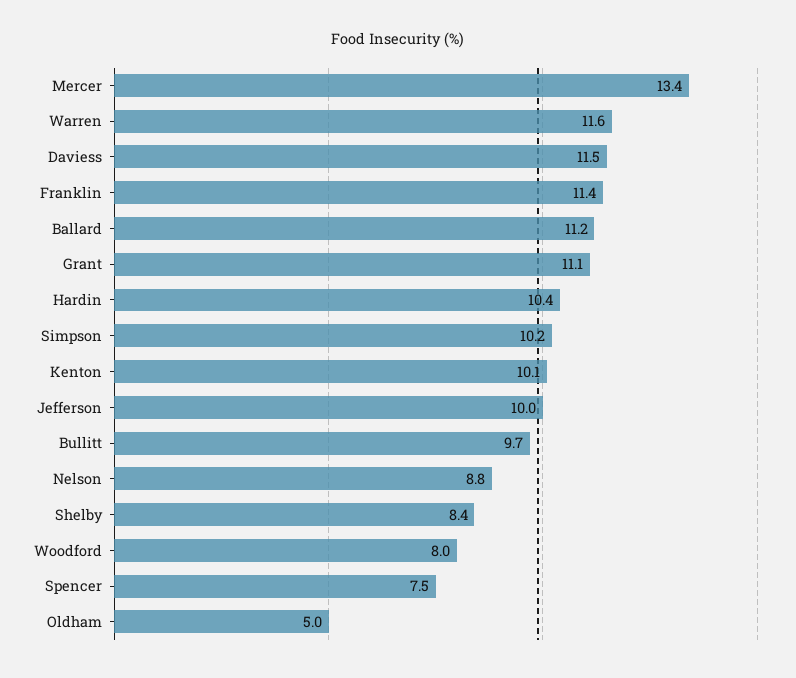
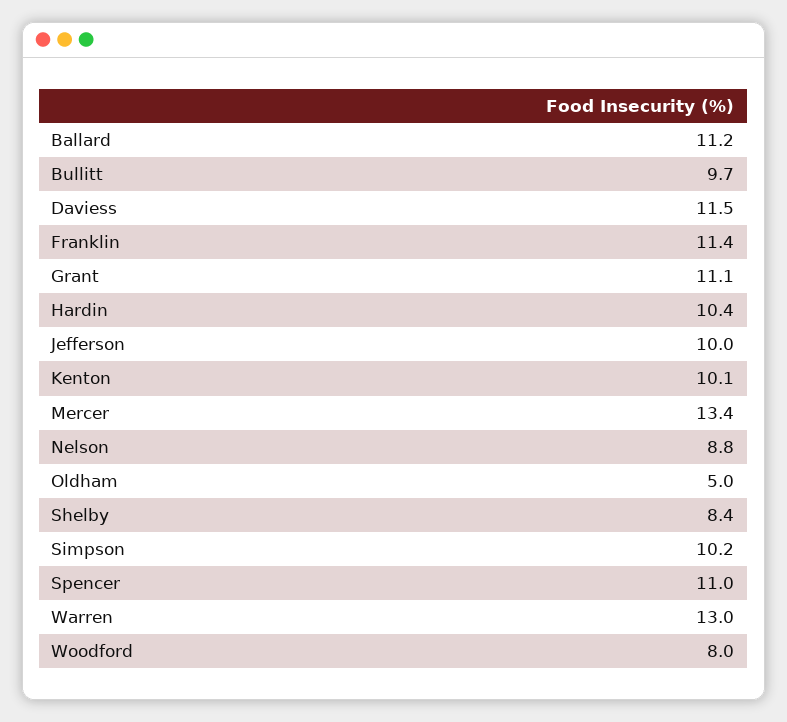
Warren: 11.6 -> 13
Spencer: 7.5 -> 11

